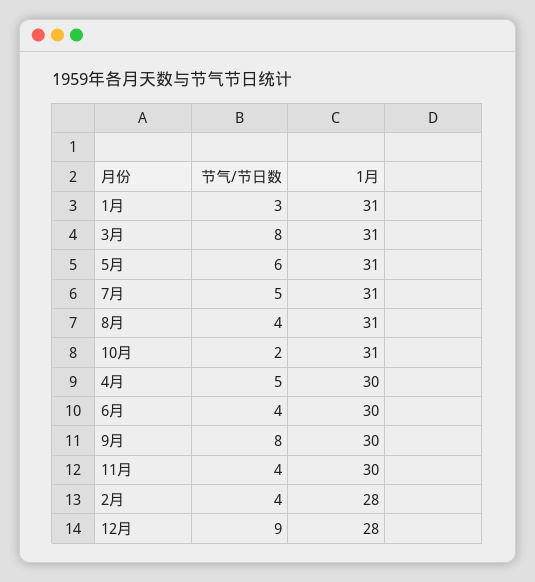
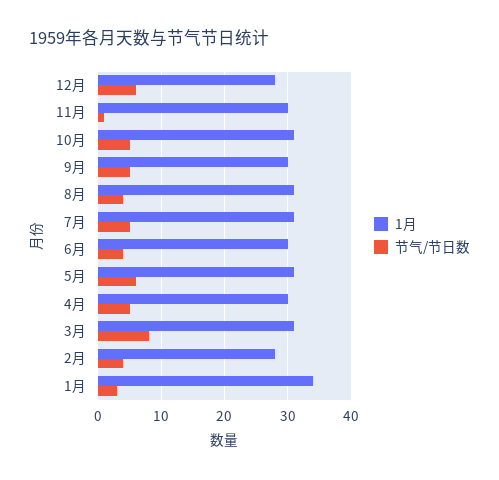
1月, 1月: 31 -> 34
节气/节日数, 10月: 2 -> 5
节气/节日数, 9月: 8 -> 5
节气/节日数, 11月: 4 -> 1
节气/节日数, 12月: 9 -> 6

